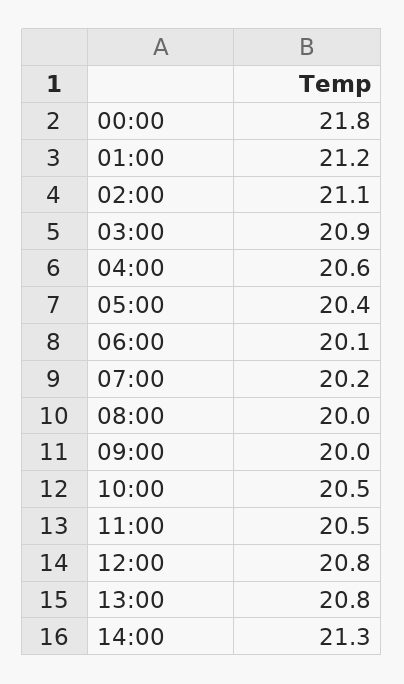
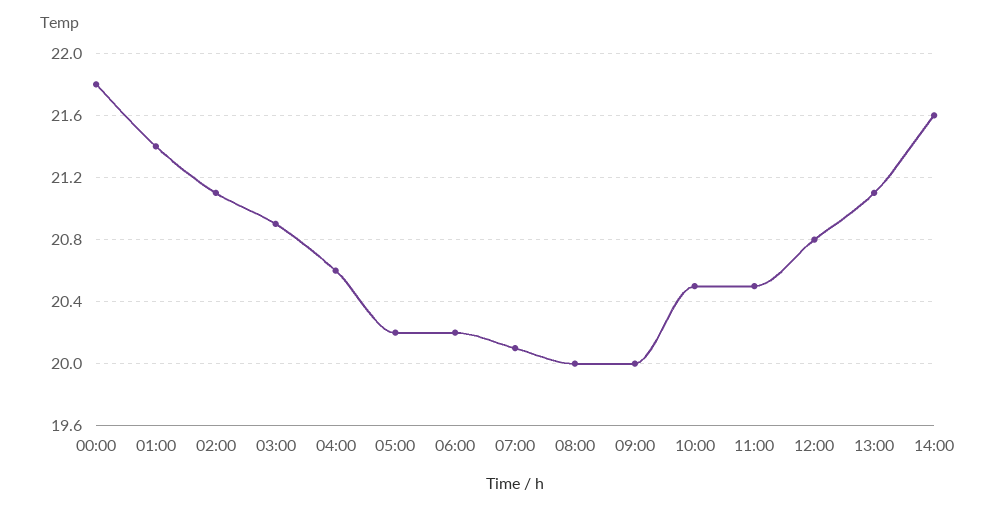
01:00: 21.2 -> 21.4
05:00: 20.4 -> 20.2
06:00: 20.1 -> 20.2
07:00: 20.2 -> 20.1
13:00: 20.8 -> 21.1
14:00: 21.3 -> 21.6

